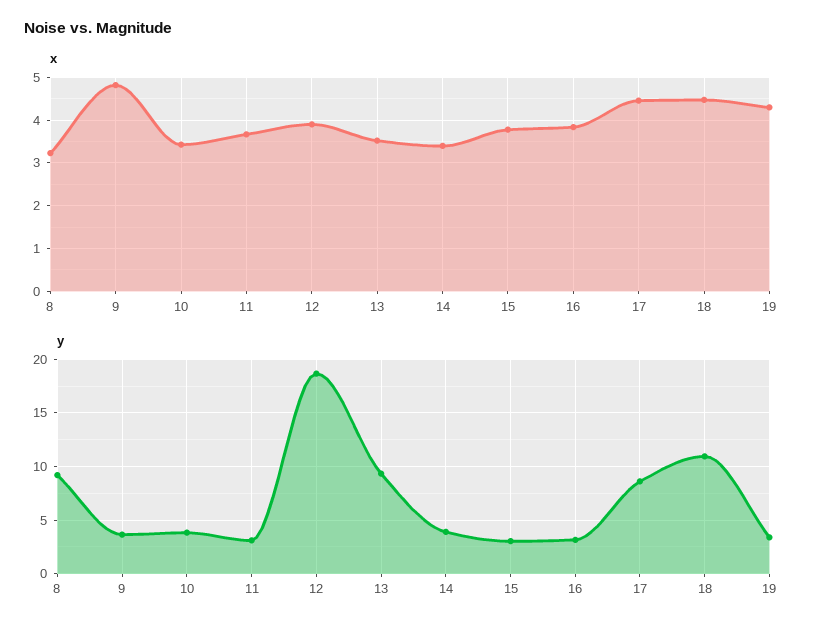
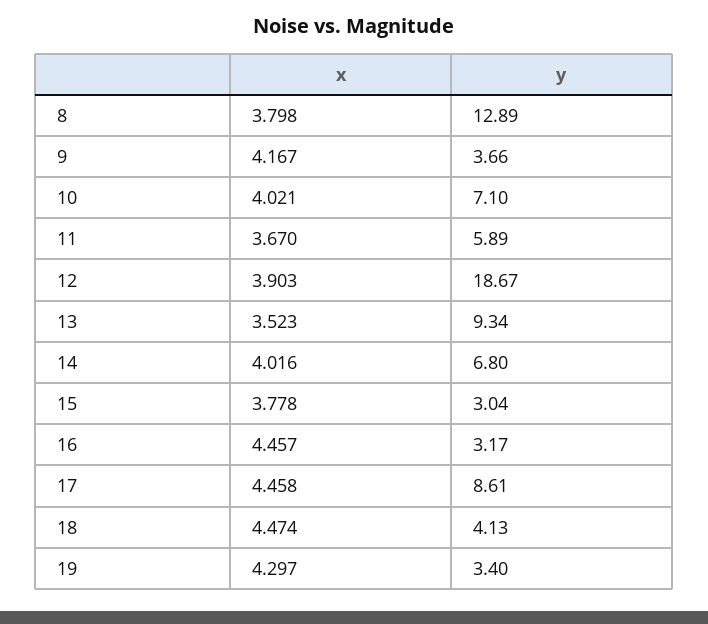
x, 8: 3.2 -> 3.798
x, 9: 4.8 -> 4.167
x, 10: 3.4 -> 4.021
x, 14: 3.4 -> 4.016
x, 16: 3.8 -> 4.457
y, 8: 9 -> 12.89
y, 10: 4 -> 7.1
y, 11: 3 -> 5.89
y, 14: 4 -> 6.8
y, 18: 11 -> 4.13

